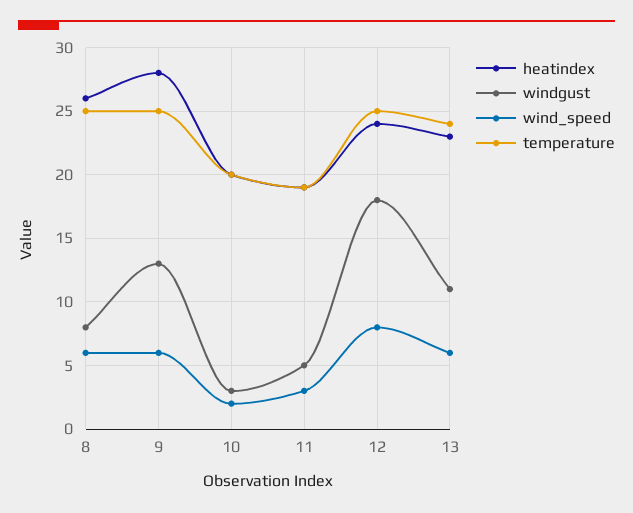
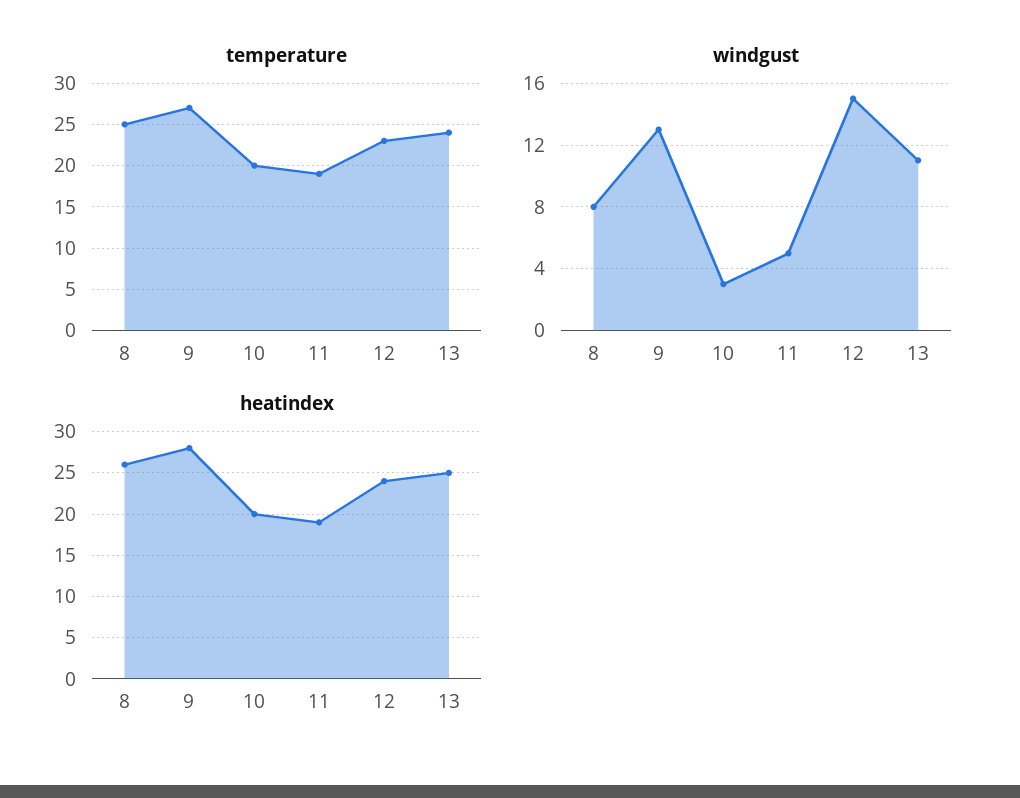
wind_speed, 8: 6 -> none
wind_speed, 9: 6 -> none
temperature, 9: 25 -> 27
wind_speed, 10: 2 -> none
wind_speed, 11: 3 -> none
windgust, 12: 18 -> 15
wind_speed, 12: 8 -> none
temperature, 12: 25 -> 23
heatindex, 13: 23 -> 25
wind_speed, 13: 6 -> none

